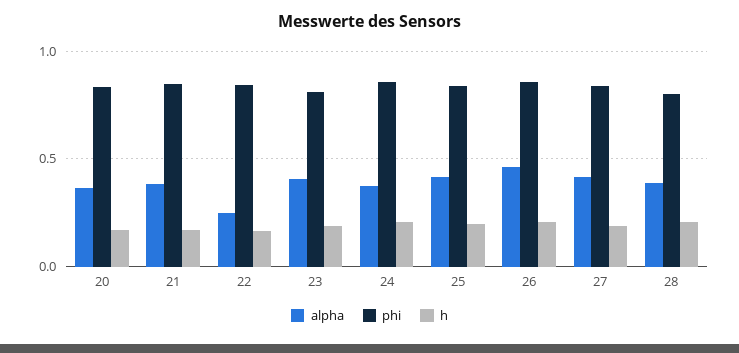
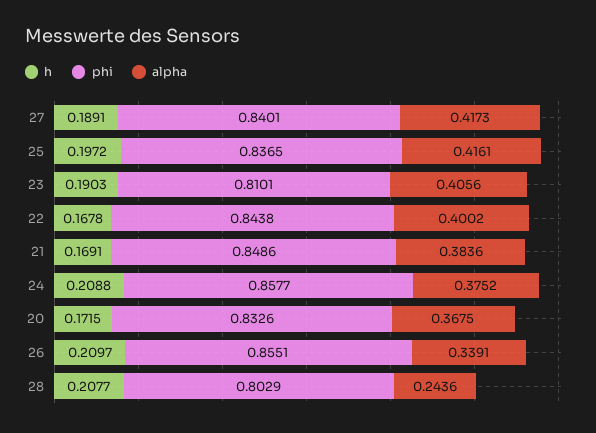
alpha, 22: 0.25 -> 0.4002
alpha, 26: 0.45 -> 0.3391
alpha, 28: 0.4 -> 0.2436

